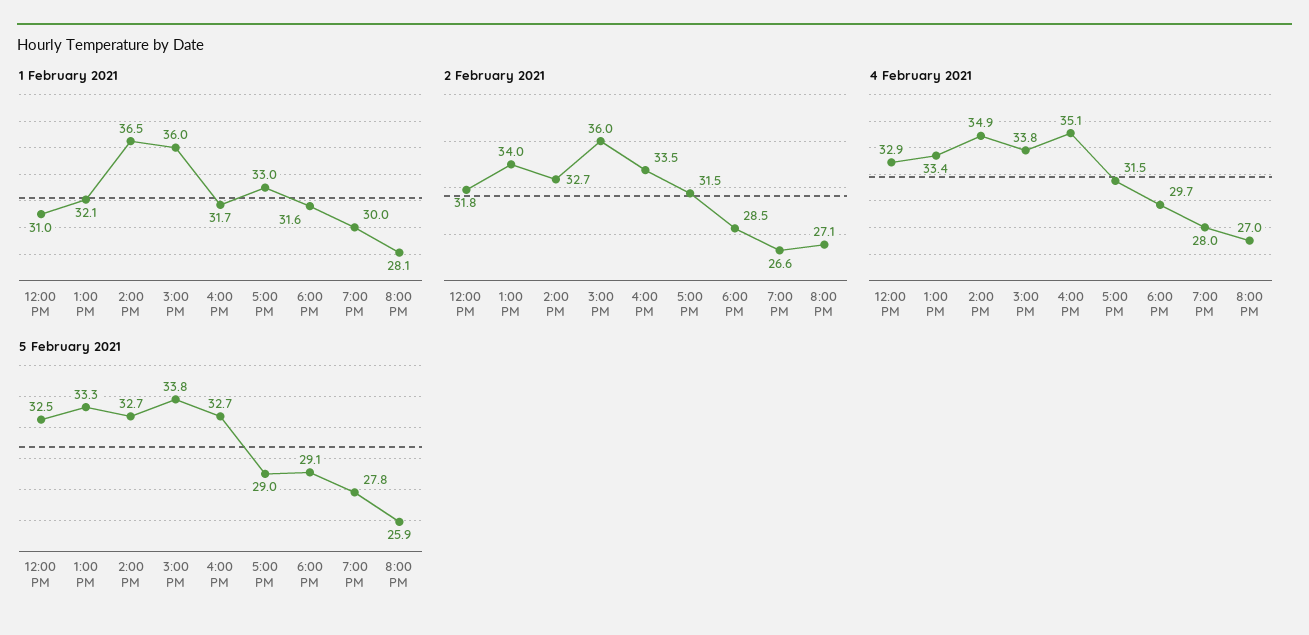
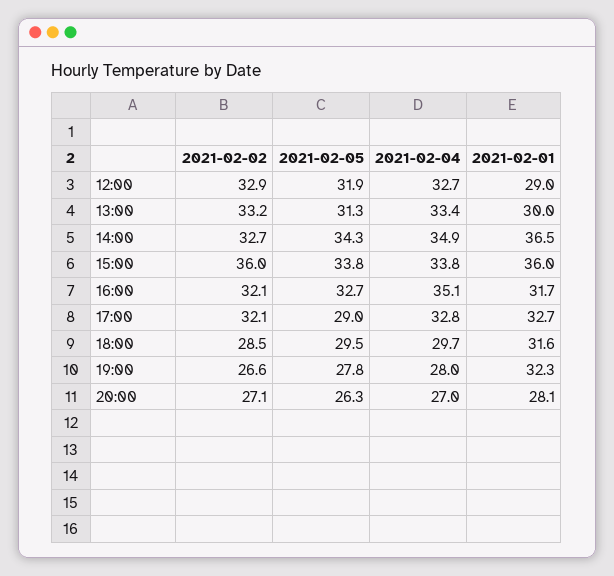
1 February 2021, 12:00 PM: 31 -> 29
1 February 2021, 1:00 PM: 32.1 -> 30
1 February 2021, 5:00 PM: 33 -> 32.7
1 February 2021, 7:00 PM: 30 -> 32.3
2 February 2021, 12:00 PM: 31.8 -> 32.9
2 February 2021, 1:00 PM: 34 -> 33.2
2 February 2021, 4:00 PM: 33.5 -> 32.1
2 February 2021, 5:00 PM: 31.5 -> 32.1
4 February 2021, 12:00 PM: 32.9 -> 32.7
4 February 2021, 5:00 PM: 31.5 -> 32.8
5 February 2021, 12:00 PM: 32.5 -> 31.9
5 February 2021, 1:00 PM: 33.3 -> 31.3
5 February 2021, 2:00 PM: 32.7 -> 34.3
5 February 2021, 6:00 PM: 29.1 -> 29.5
5 February 2021, 8:00 PM: 25.9 -> 26.3

